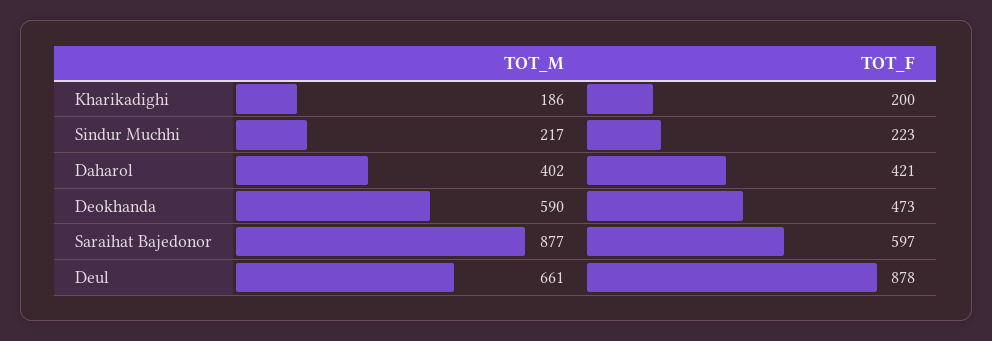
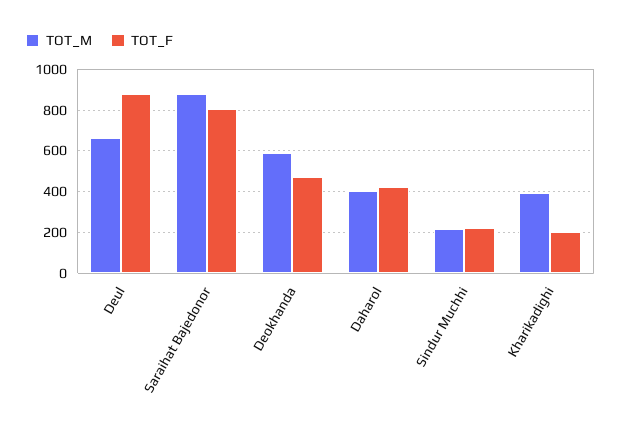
TOT_M, Kharikadighi: 186 -> 400
TOT_F, Saraihat Bajedonor: 597 -> 800

